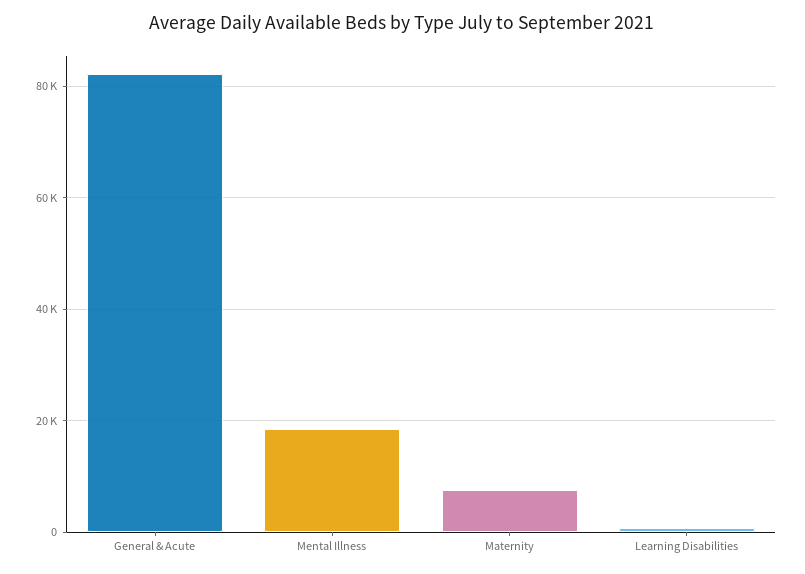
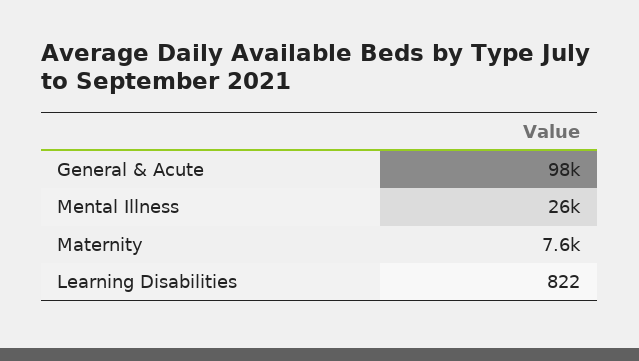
General & Acute: 82000 -> 98000
Mental Illness: 18000 -> 26000

